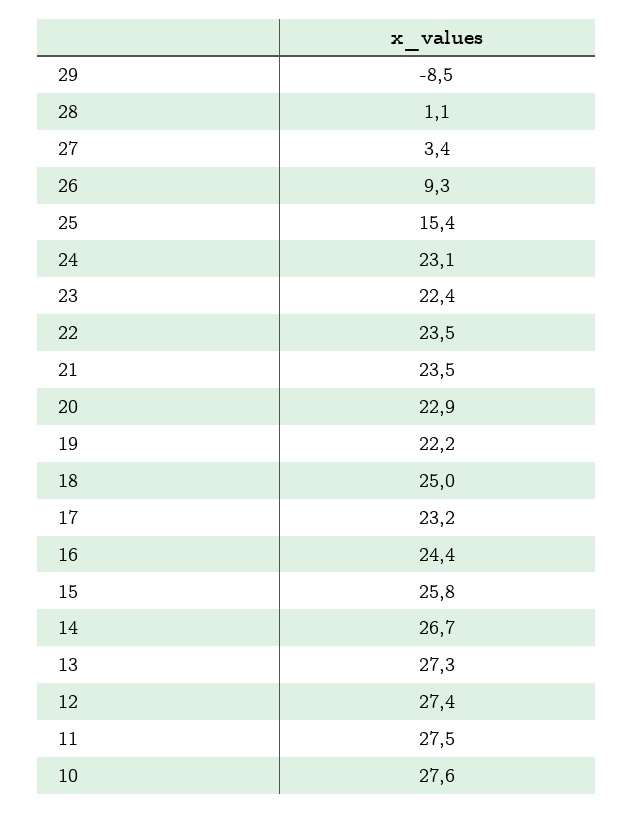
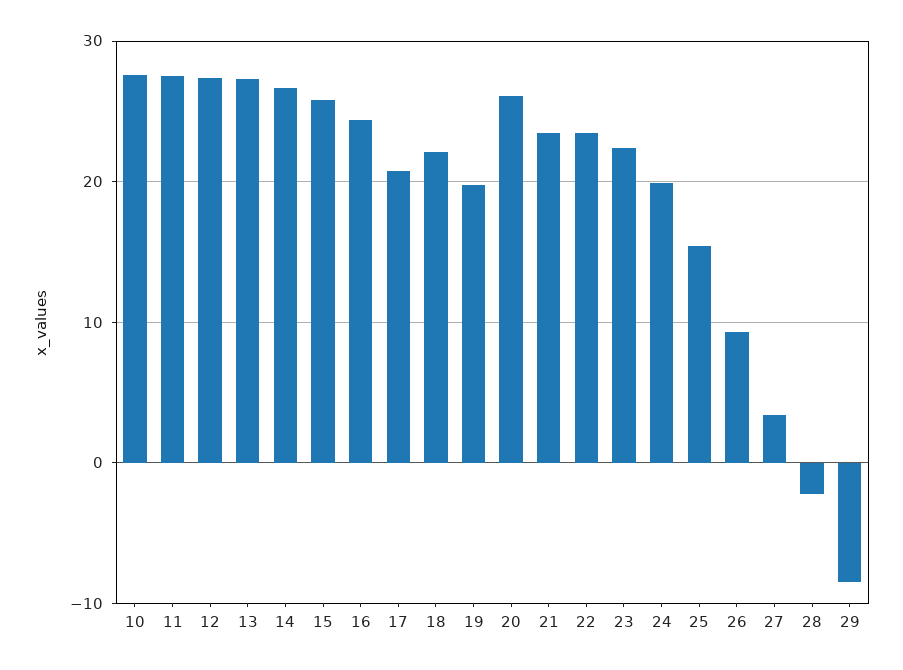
28: 1.1 -> -2
24: 23.1 -> 20
20: 22.9 -> 26
19: 22.2 -> 20
18: 25 -> 22
17: 23.2 -> 21

